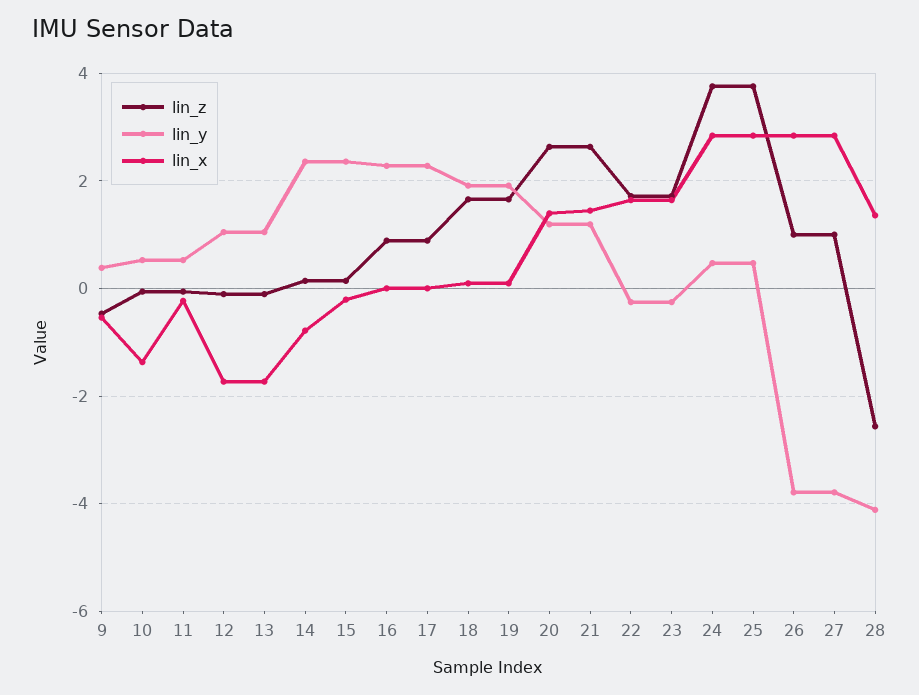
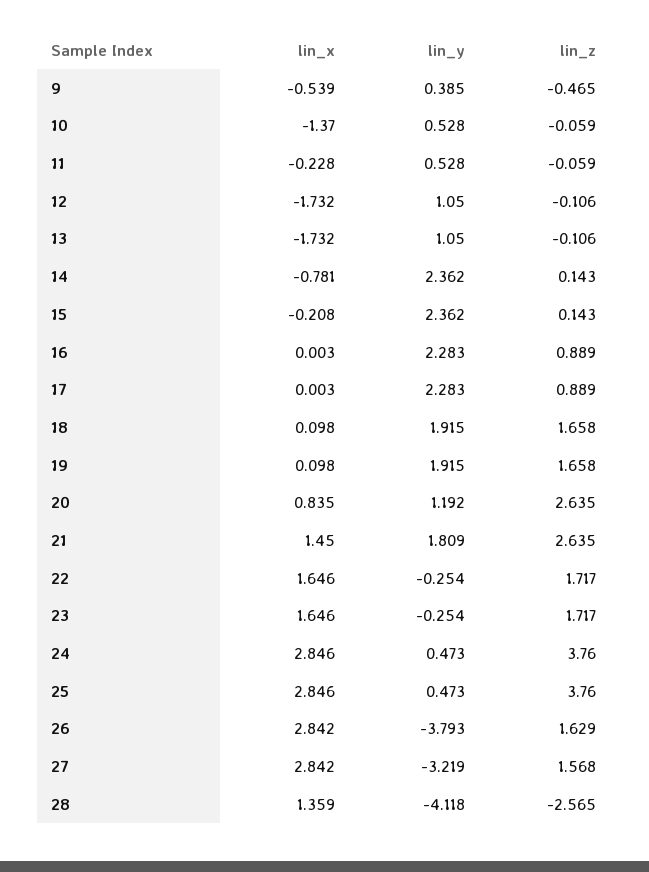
lin_x, 20: 1.4 -> 0.835
lin_y, 21: 1.2 -> 1.809
lin_z, 26: 1 -> 1.629
lin_z, 27: 1 -> 1.568
lin_y, 27: -3.8 -> -3.219

